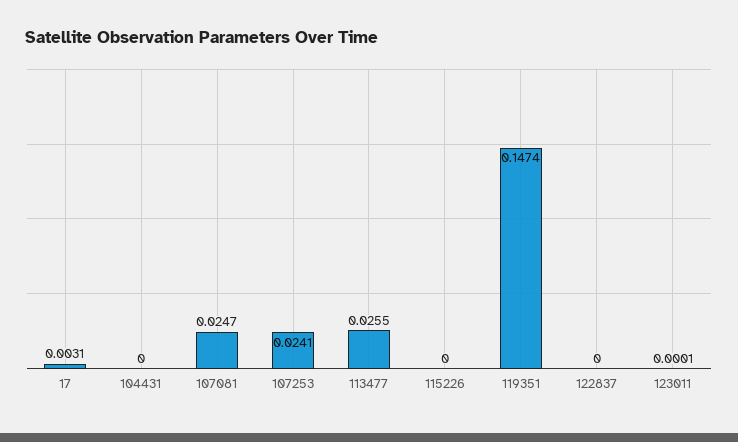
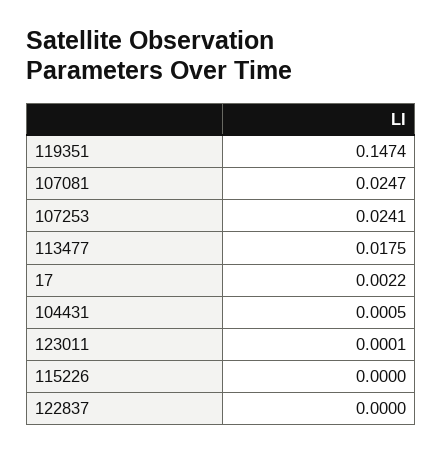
17: 0.0031 -> 0.0022
104431: 0 -> 0.0005
113477: 0.0255 -> 0.0175

